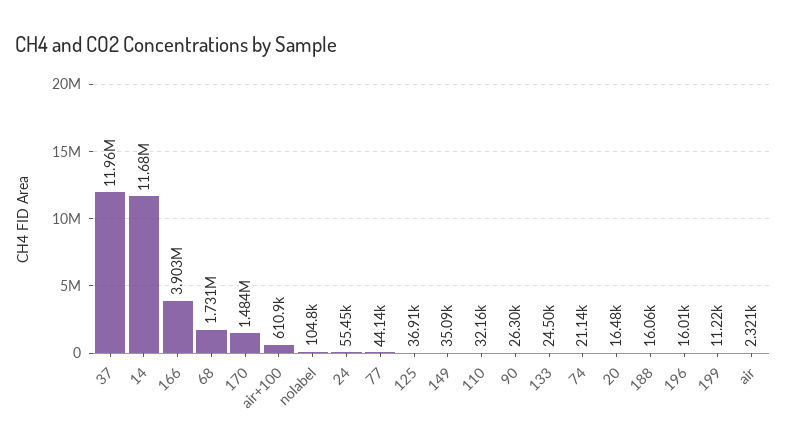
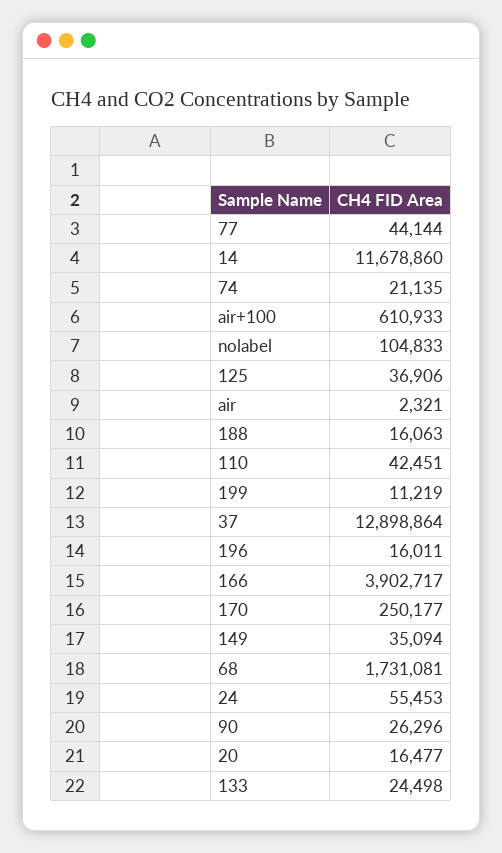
37: 11960000 -> 12898864
170: 1484000 -> 250177
110: 32160 -> 42451

